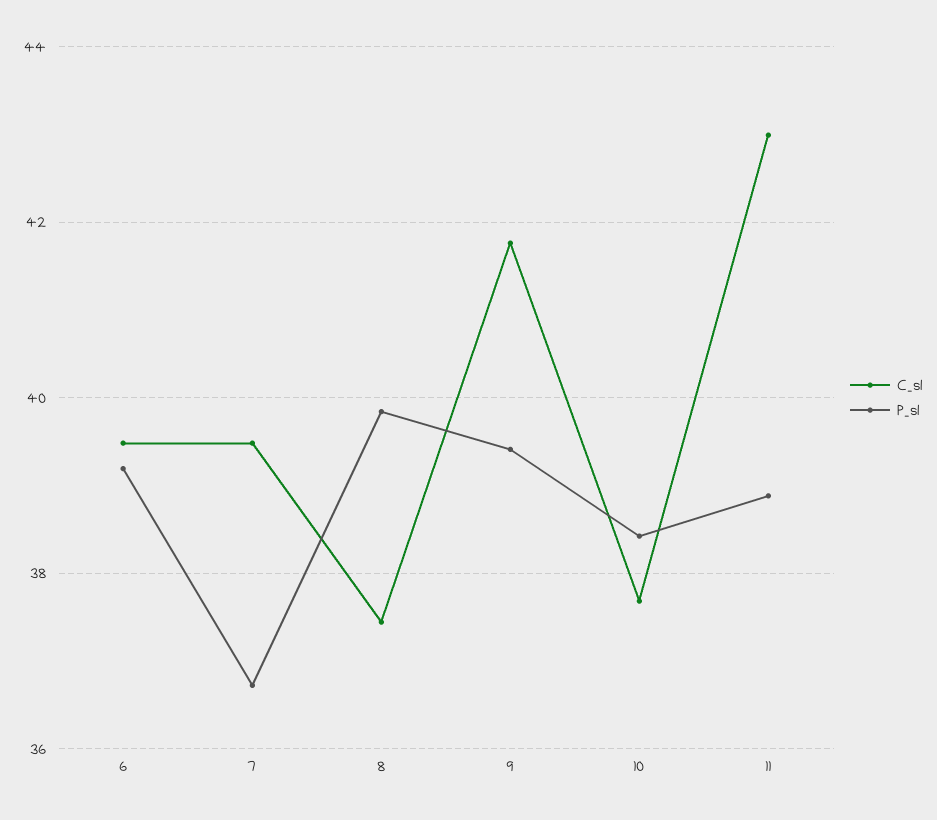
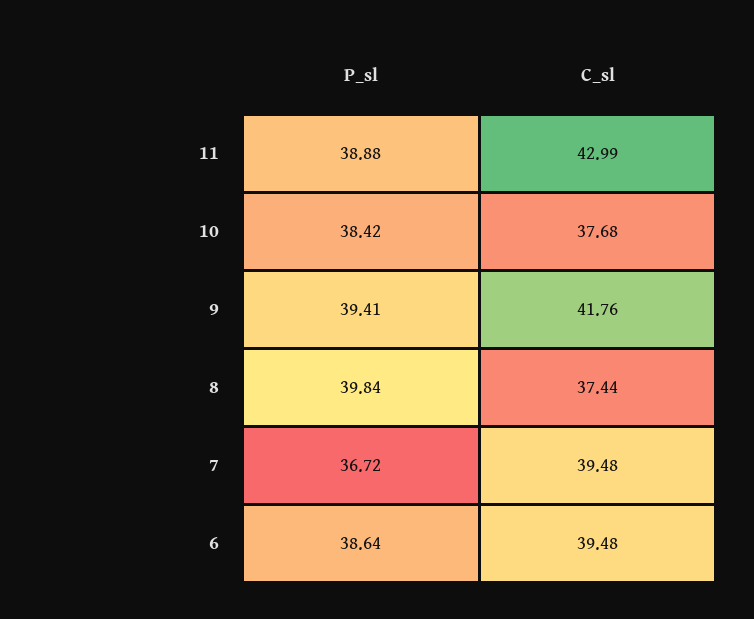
P_sl, 6: 39.2 -> 38.64

